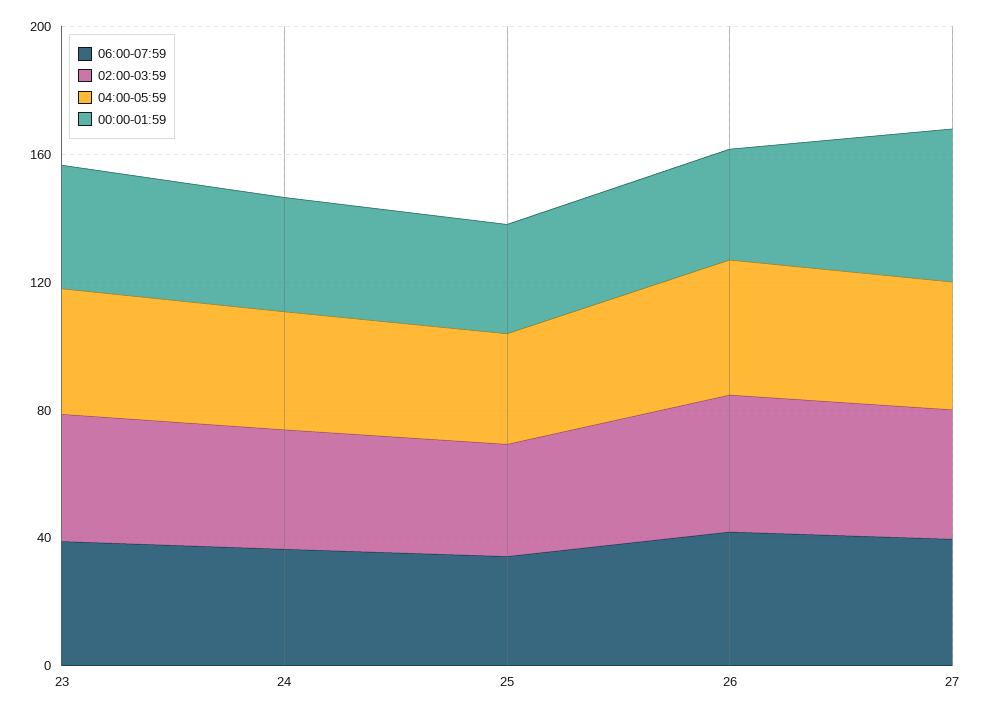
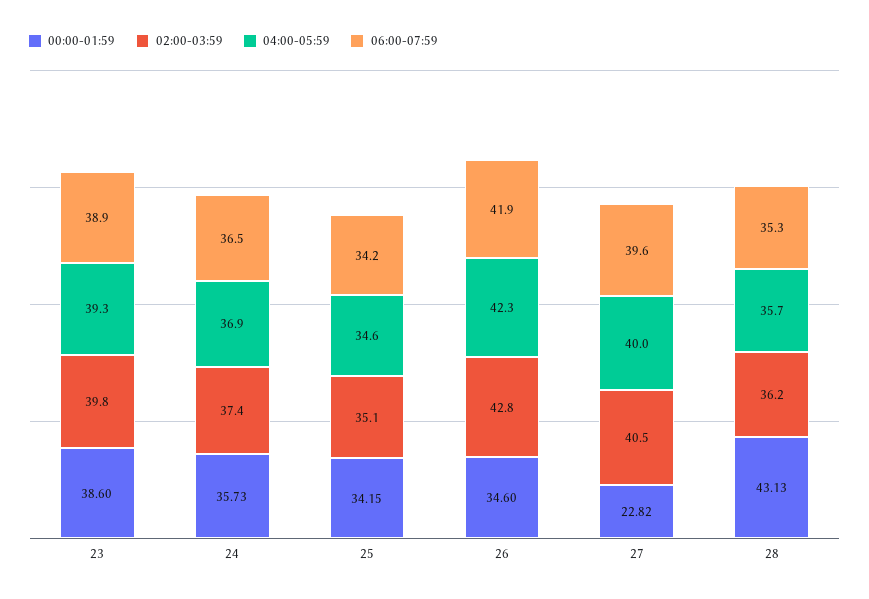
00:00-01:59, 27: 50 -> 22.82
00:00-01:59, 28: none -> 43.13
02:00-03:59, 28: none -> 36.2
04:00-05:59, 28: none -> 35.7
06:00-07:59, 28: none -> 35.3

